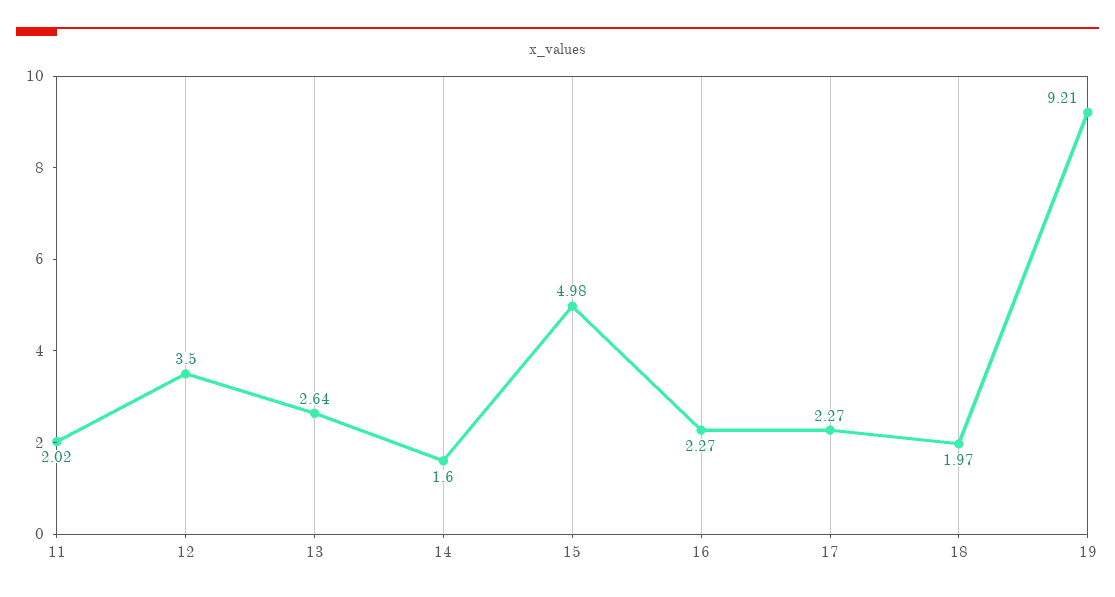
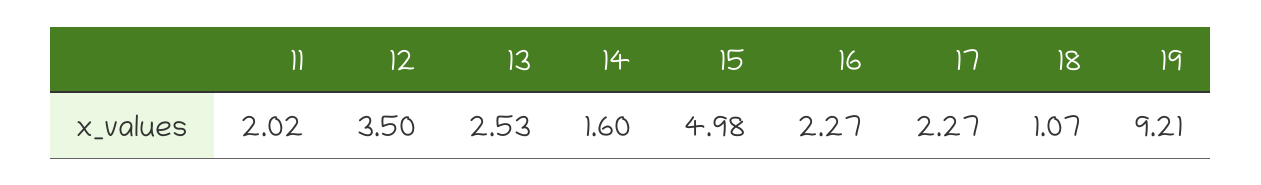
13: 2.64 -> 2.53
18: 1.97 -> 1.07

